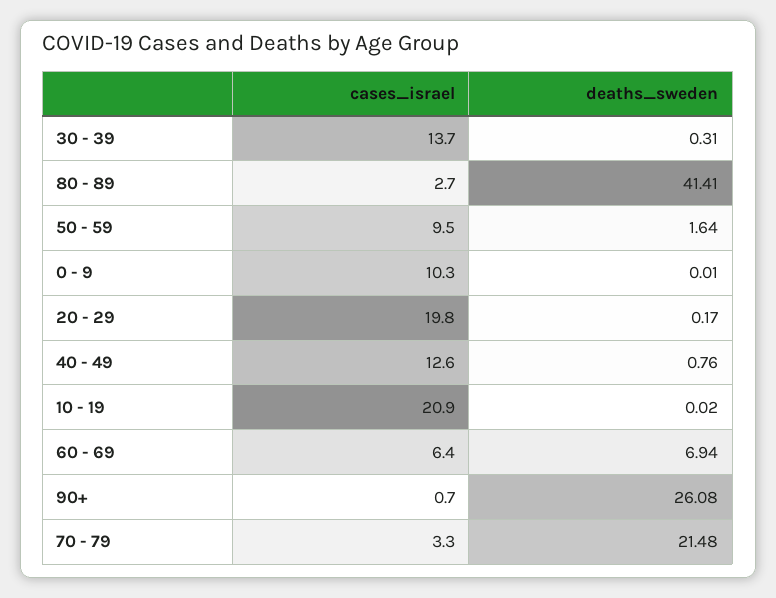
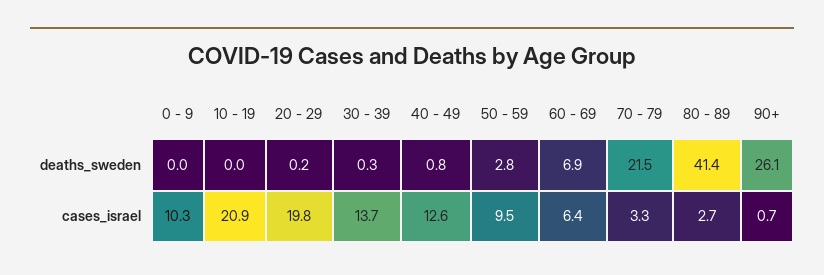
deaths_sweden, 50 - 59: 1.64 -> 2.8

